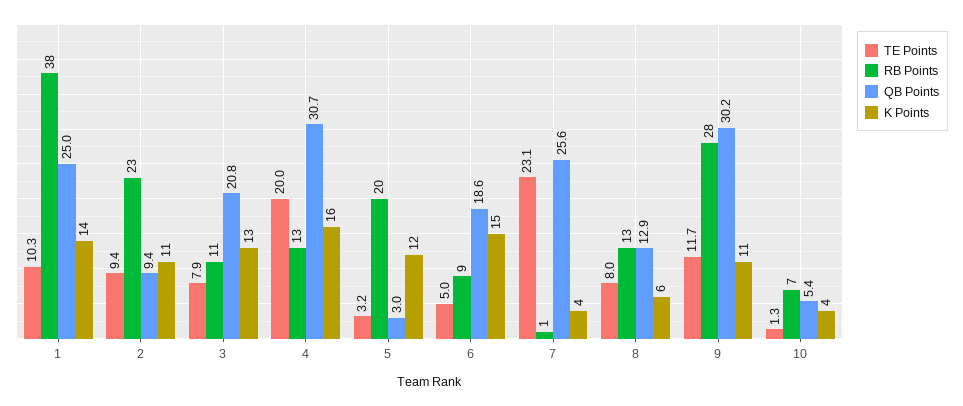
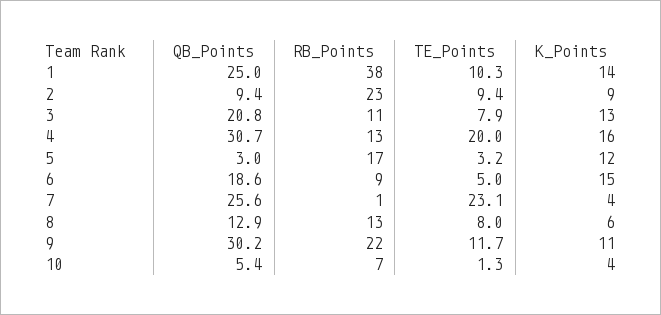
K Points, 2: 11 -> 9
RB Points, 5: 20 -> 17
RB Points, 9: 28 -> 22

